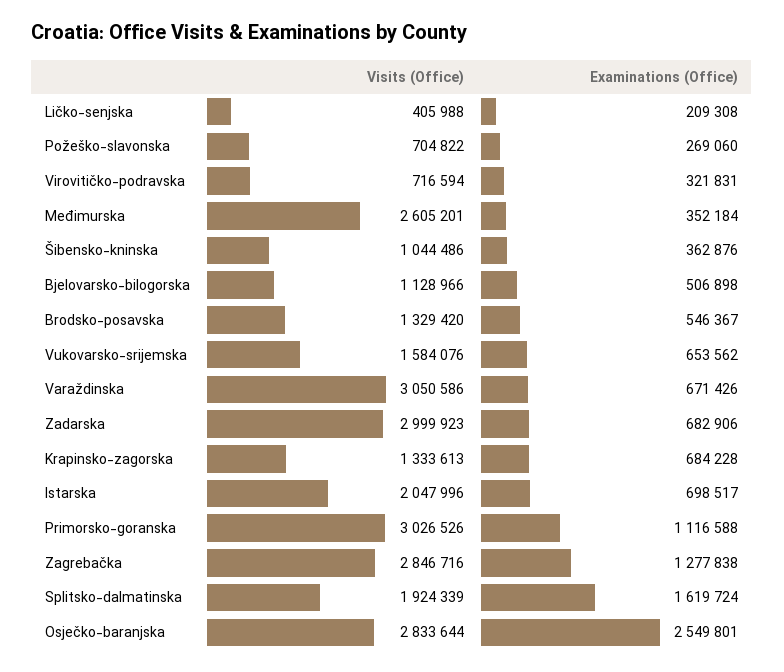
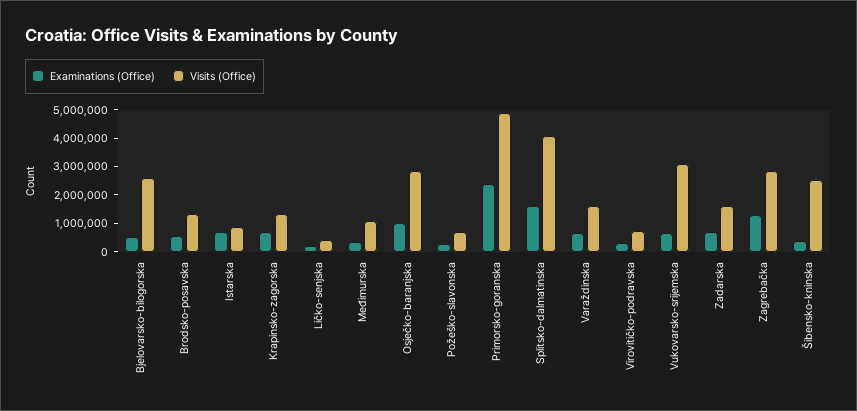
Visits (Office), Međimurska: 2605201 -> 1000000
Visits (Office), Šibensko-kninska: 1044486 -> 2500000
Visits (Office), Bjelovarsko-bilogorska: 1128966 -> 2500000
Visits (Office), Vukovarsko-srijemska: 1584076 -> 3000000
Visits (Office), Varaždinska: 3050586 -> 1500000
Visits (Office), Zadarska: 2999923 -> 1500000
Visits (Office), Istarska: 2047996 -> 1000000
Visits (Office), Primorsko-goranska: 3026526 -> 5000000
Examinations (Office), Primorsko-goranska: 1116588 -> 2500000
Visits (Office), Splitsko-dalmatinska: 1924339 -> 4000000
Examinations (Office), Osječko-baranjska: 2549801 -> 1000000

